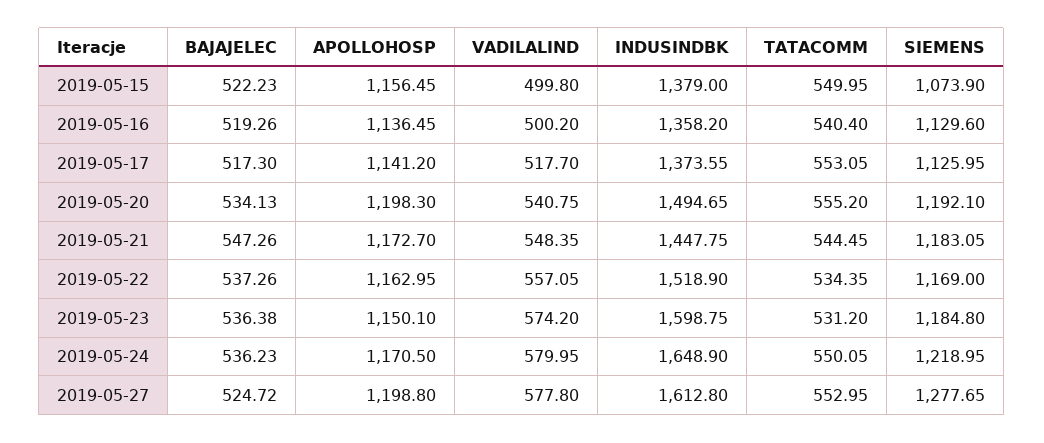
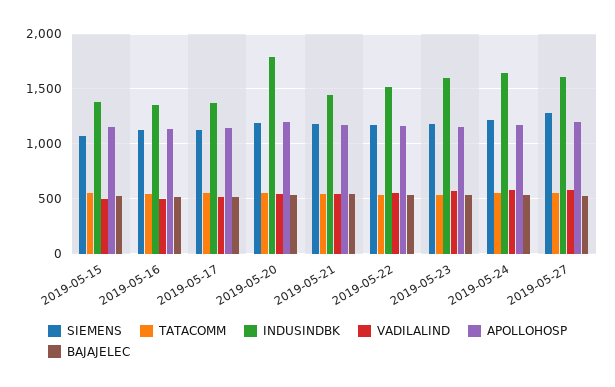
INDUSINDBK, 2019-05-20: 1494.65 -> 1800

